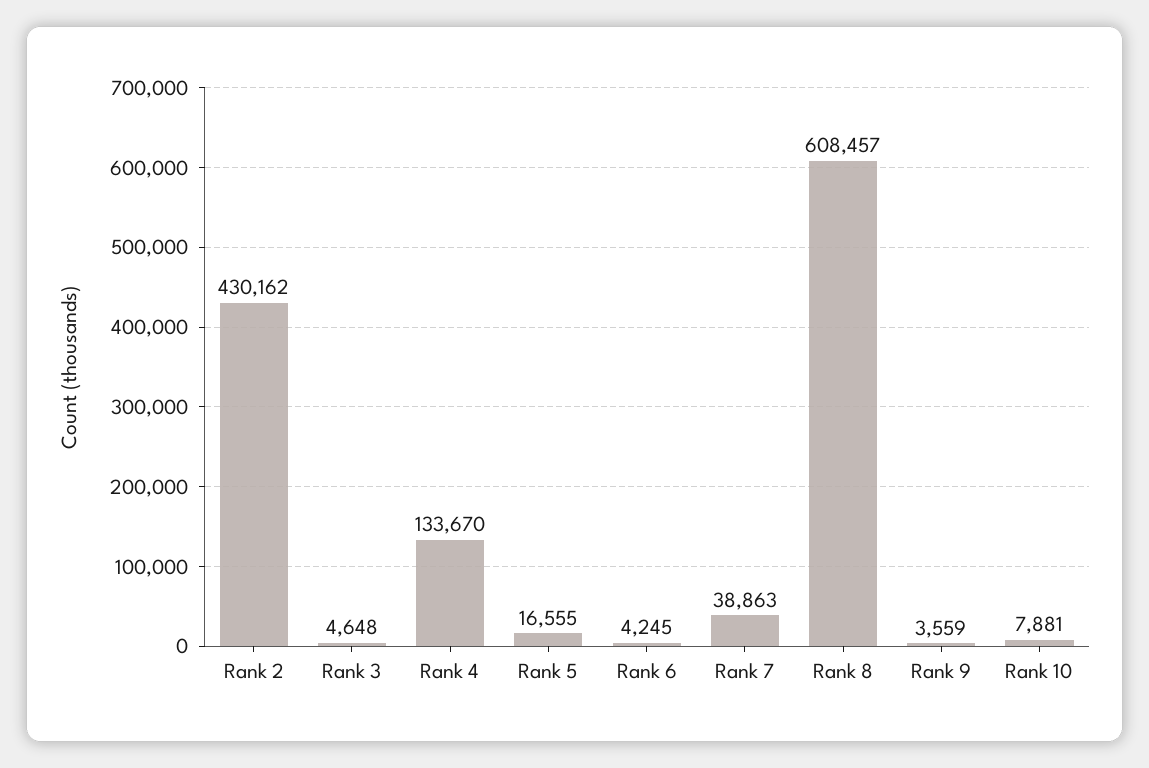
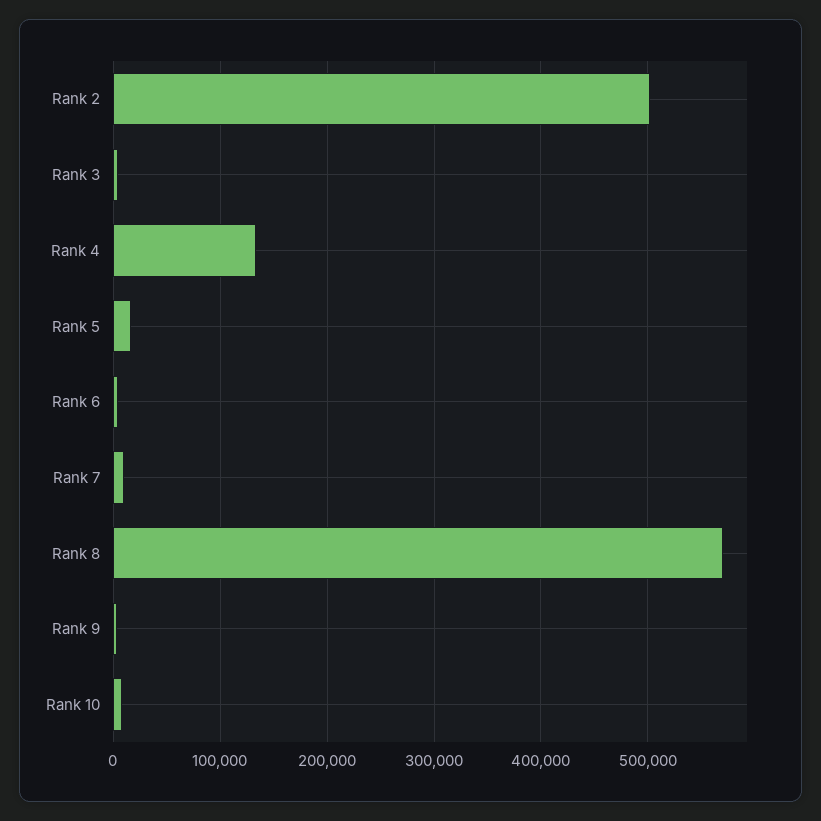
Rank 2: 430162 -> 500000
Rank 7: 38863 -> 10000
Rank 8: 608457 -> 570000

